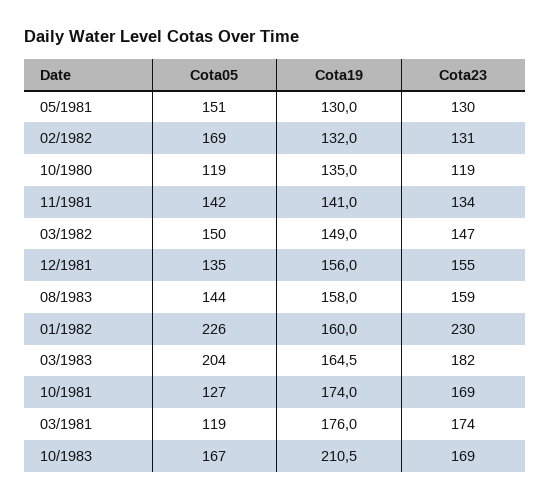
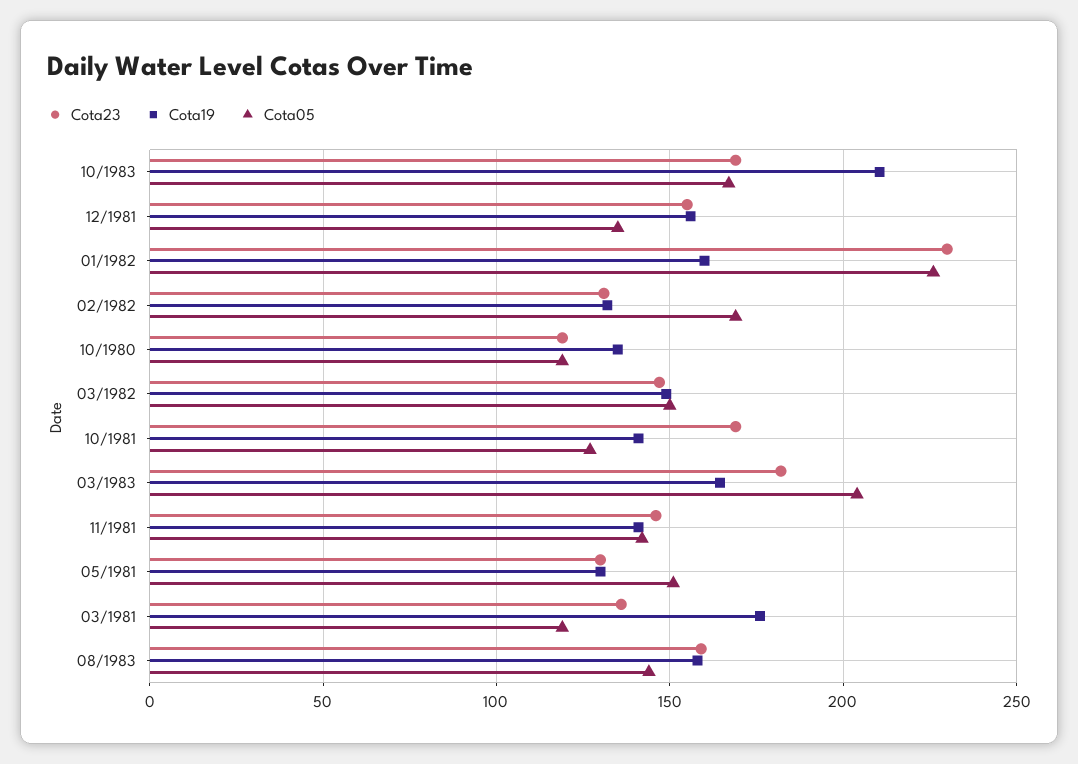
Cota23, 11/1981: 134 -> 145
Cota19, 10/1981: 174 -> 140
Cota23, 03/1981: 174 -> 135

